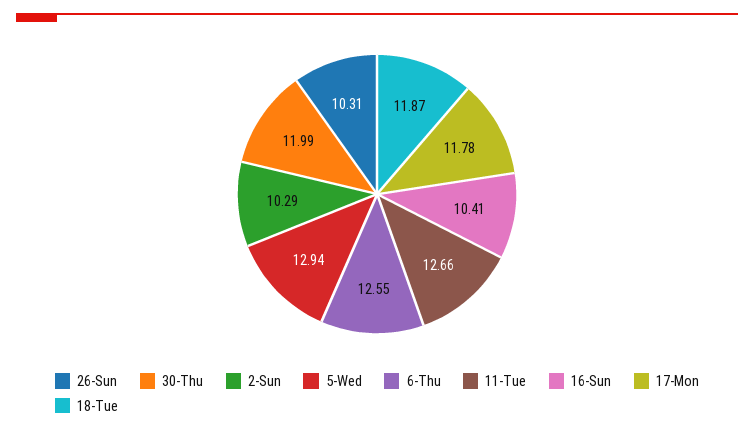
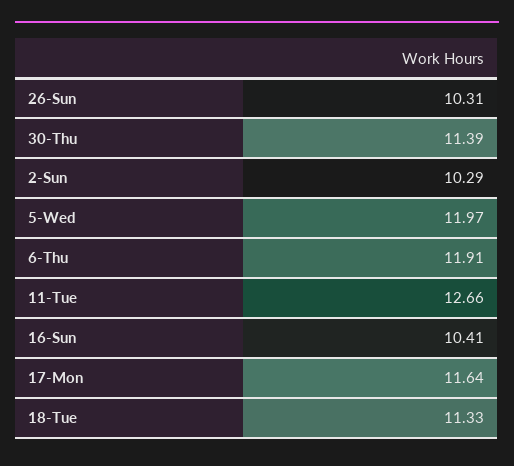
30-Thu: 11.99 -> 11.39
5-Wed: 12.94 -> 11.97
6-Thu: 12.55 -> 11.91
17-Mon: 11.78 -> 11.64
18-Tue: 11.87 -> 11.33

